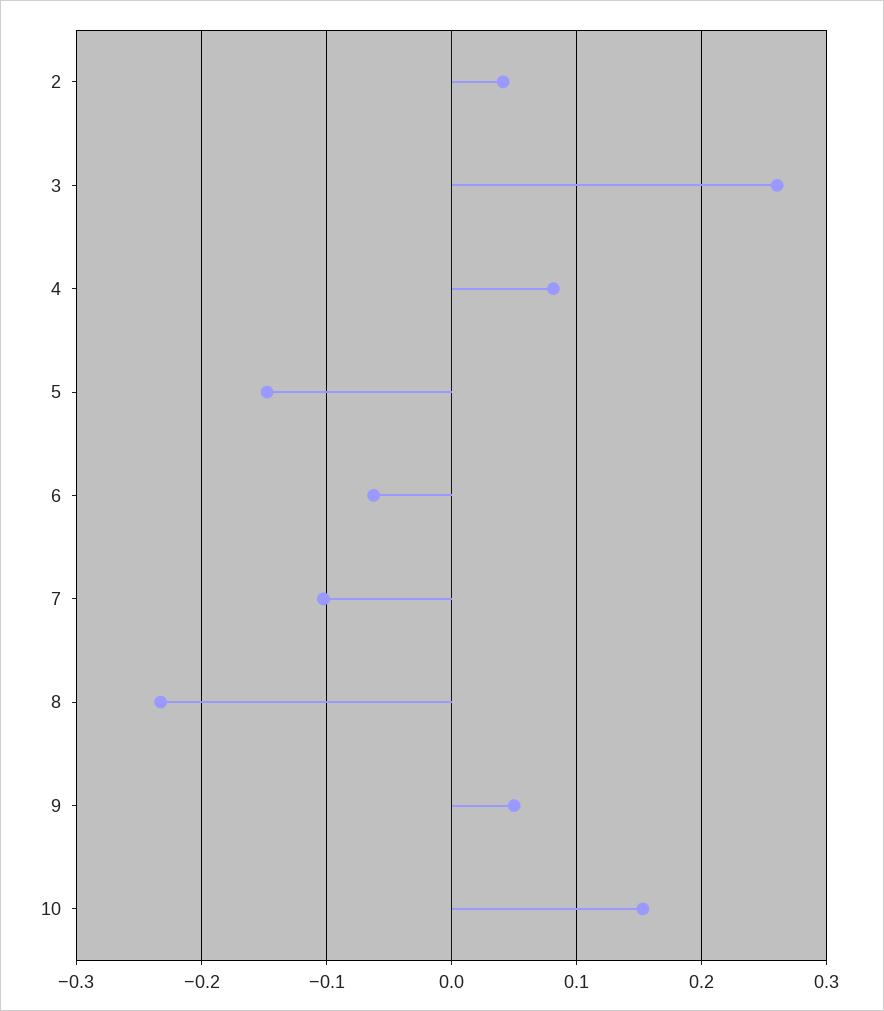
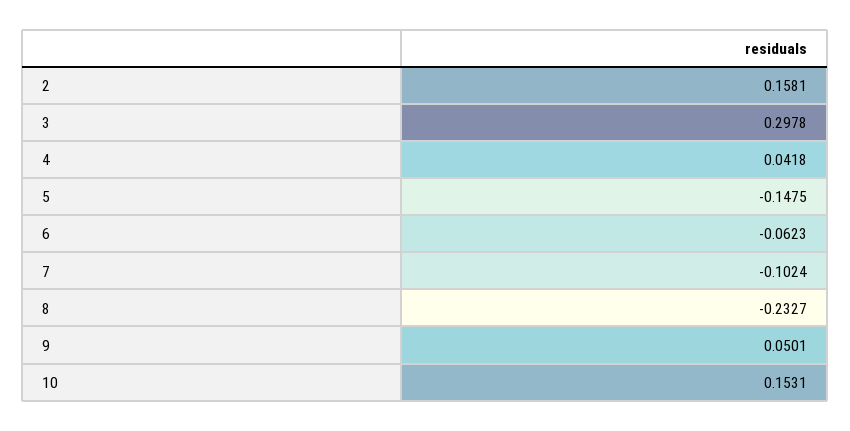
2: 0.04 -> 0.1581
3: 0.26 -> 0.2978
4: 0.08 -> 0.0418

